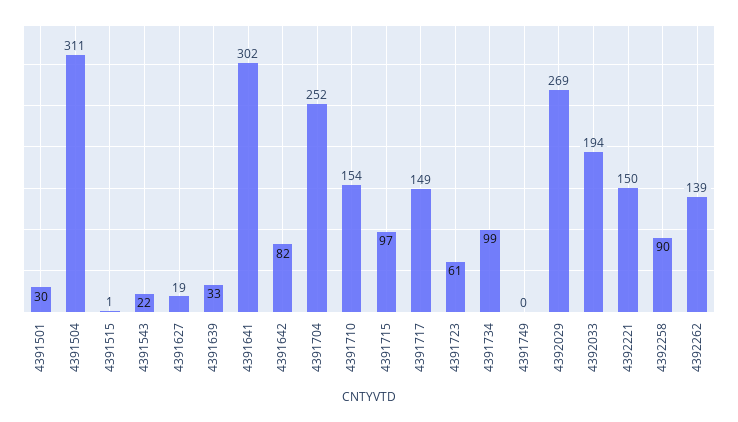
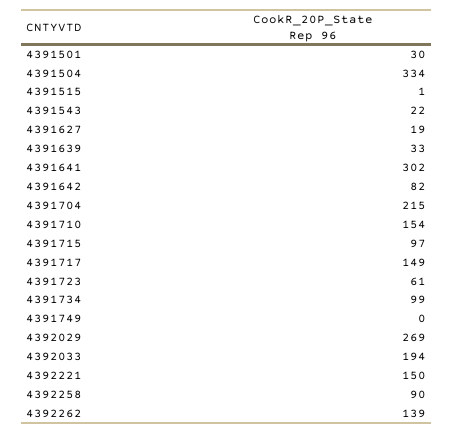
4391504: 311 -> 334
4391704: 252 -> 215

